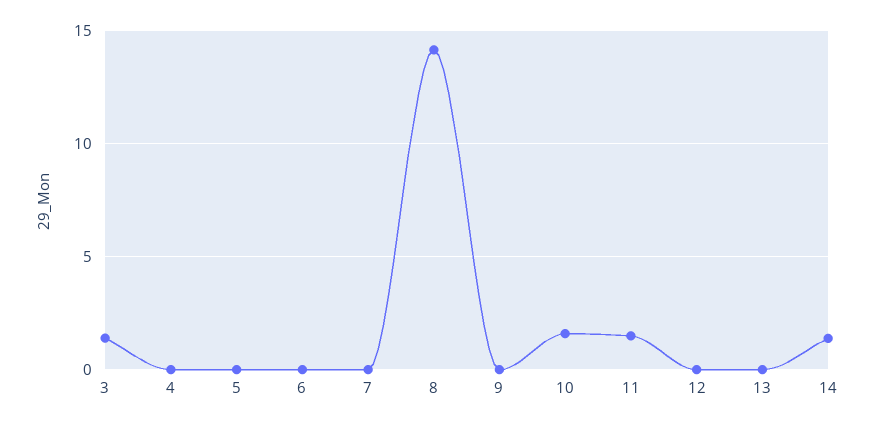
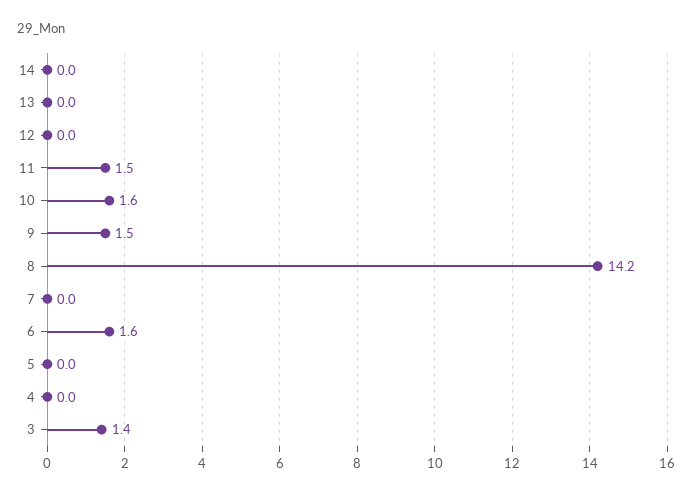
6: 0 -> 1.6
9: 0 -> 1.5
14: 1.5 -> 0

